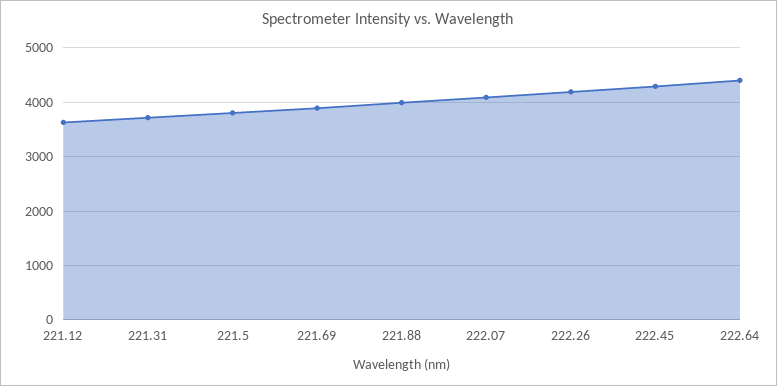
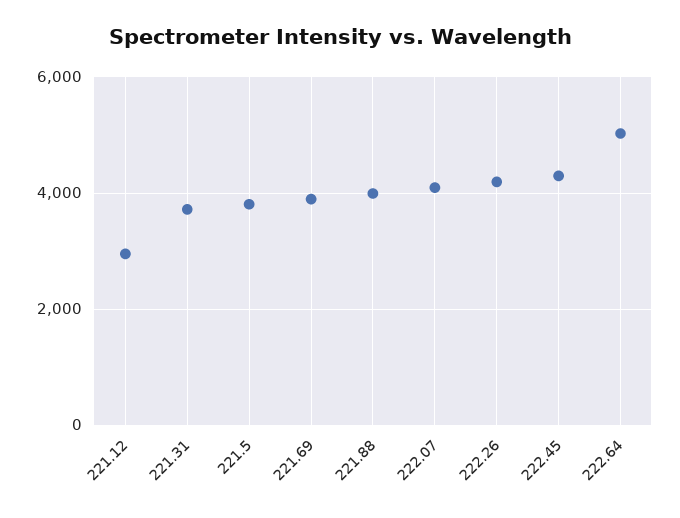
221.12: 3600 -> 3000
222.64: 4400 -> 5000

